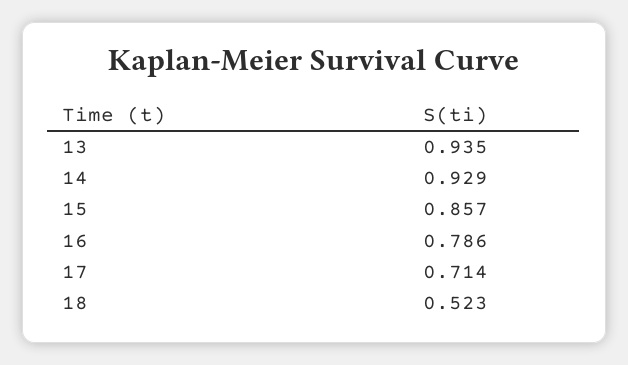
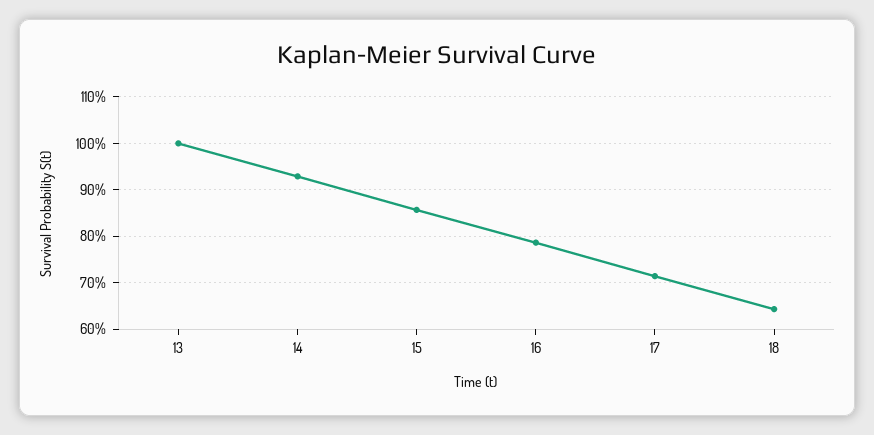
13: 0.935 -> 1
18: 0.523 -> 0.64

